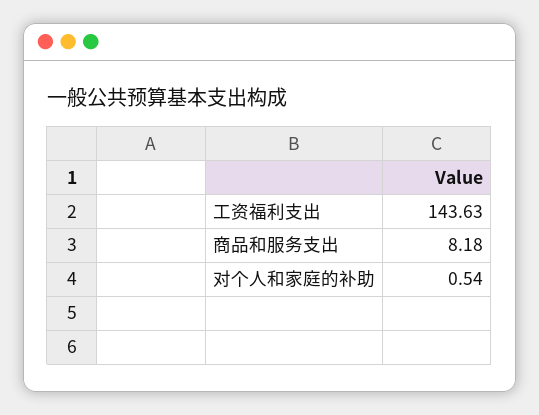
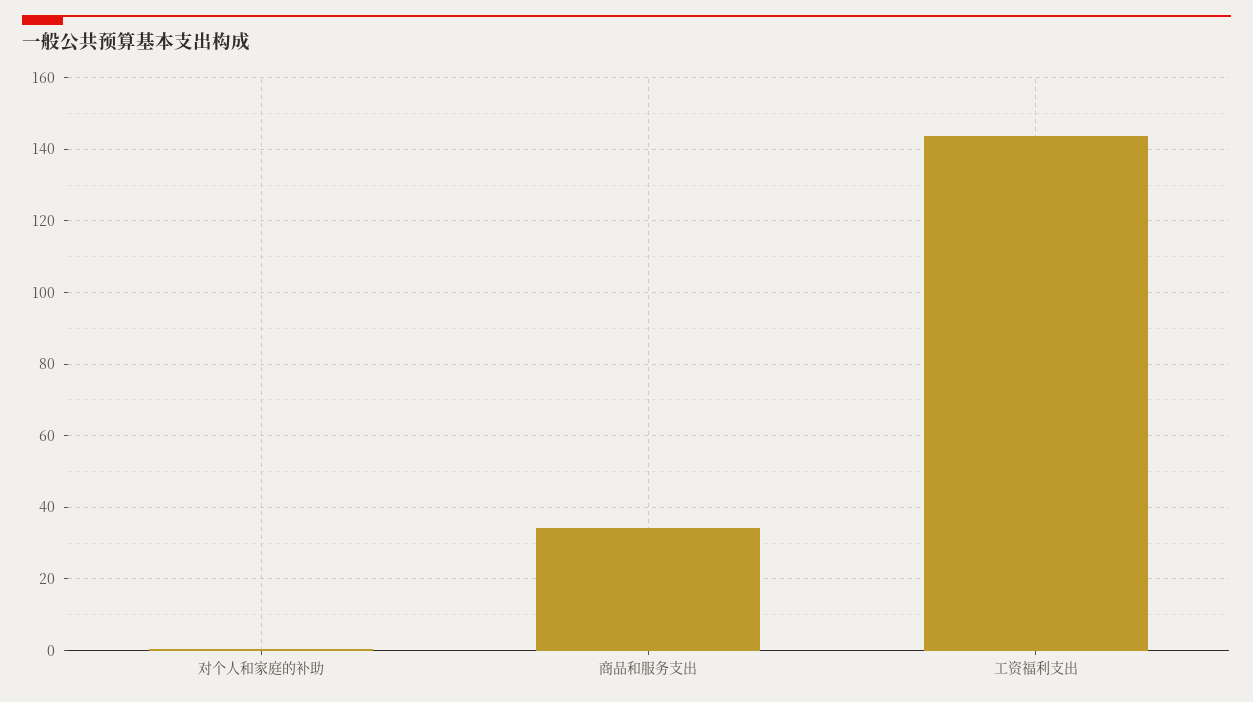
商品和服务支出: 8.18 -> 34

